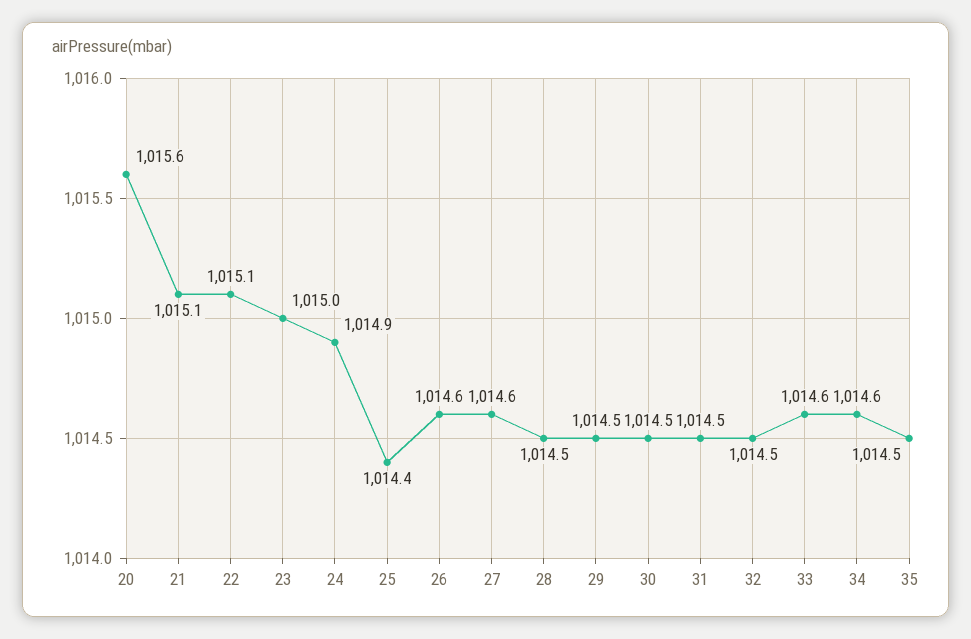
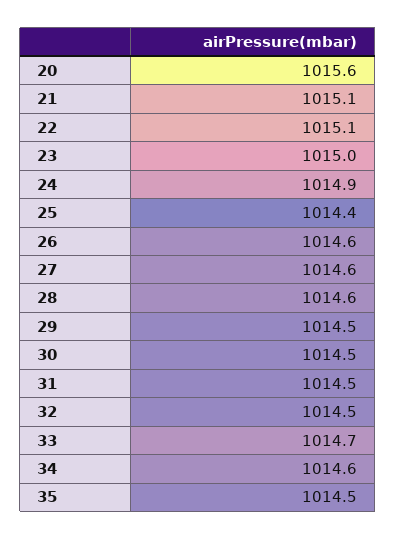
28: 1014.5 -> 1014.6
33: 1014.6 -> 1014.7

